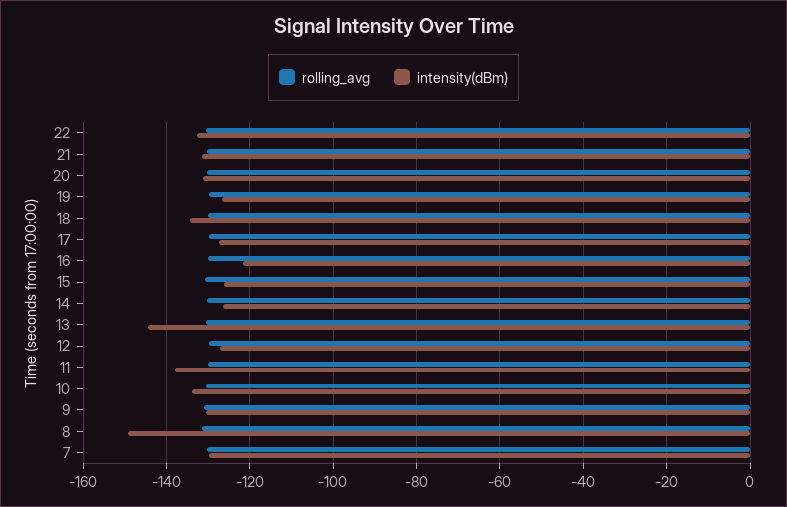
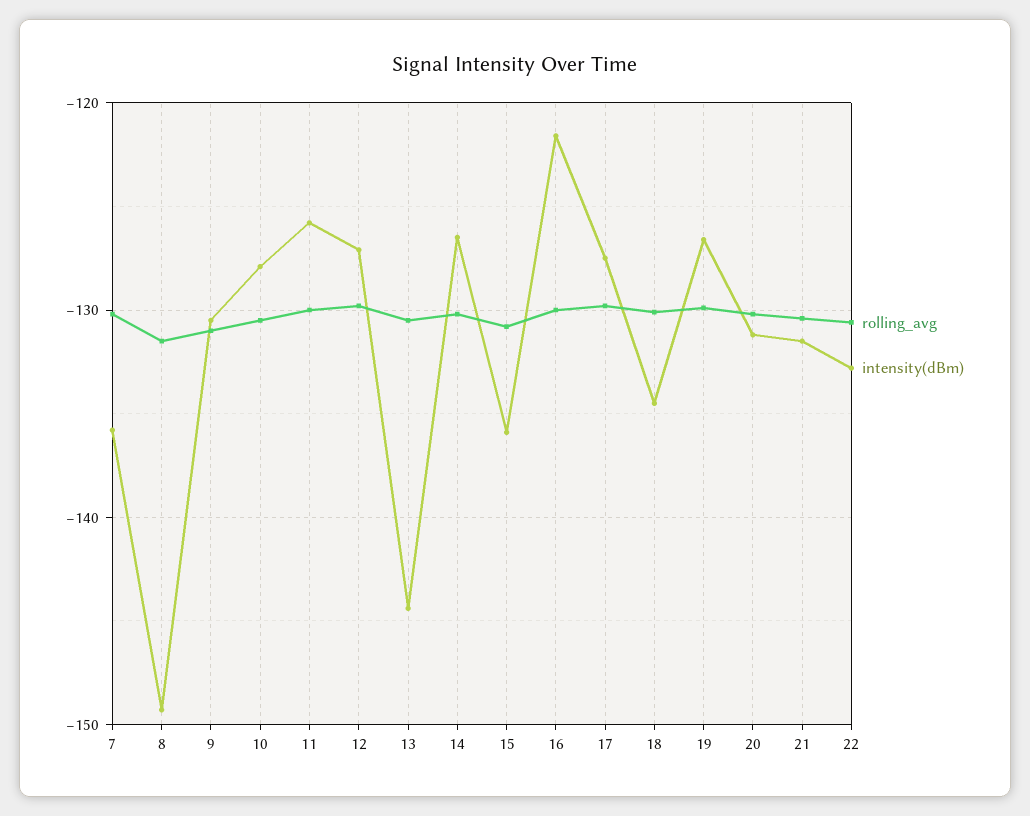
intensity(dBm), 15: -126 -> -136
intensity(dBm), 11: -138 -> -126
intensity(dBm), 10: -134 -> -128
intensity(dBm), 7: -130 -> -136

